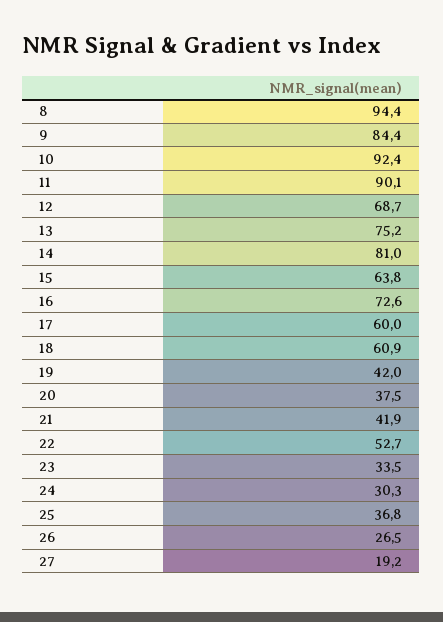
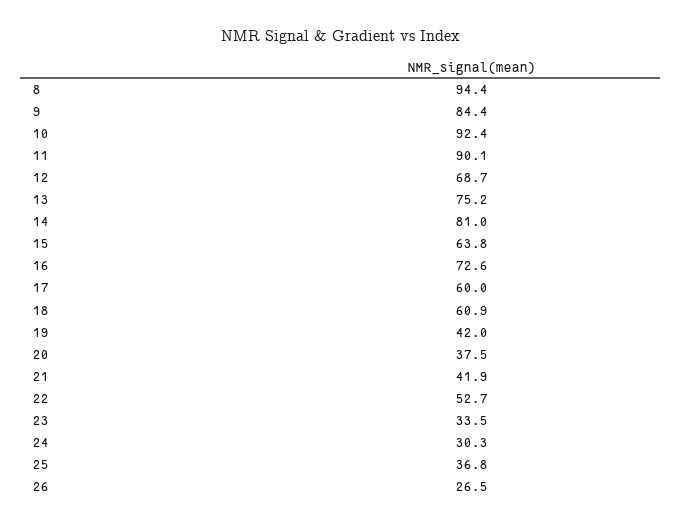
27: 19.2 -> none

